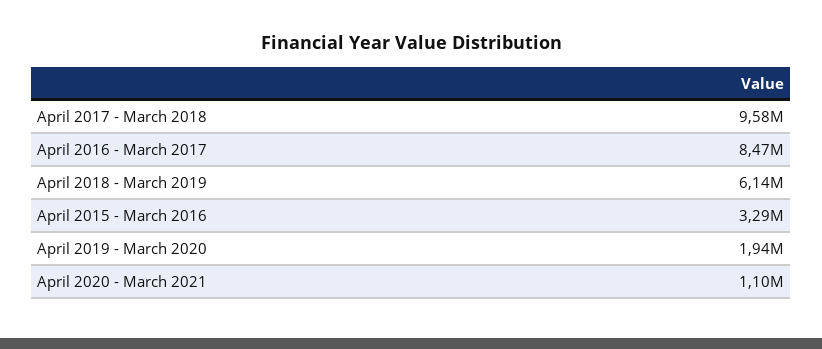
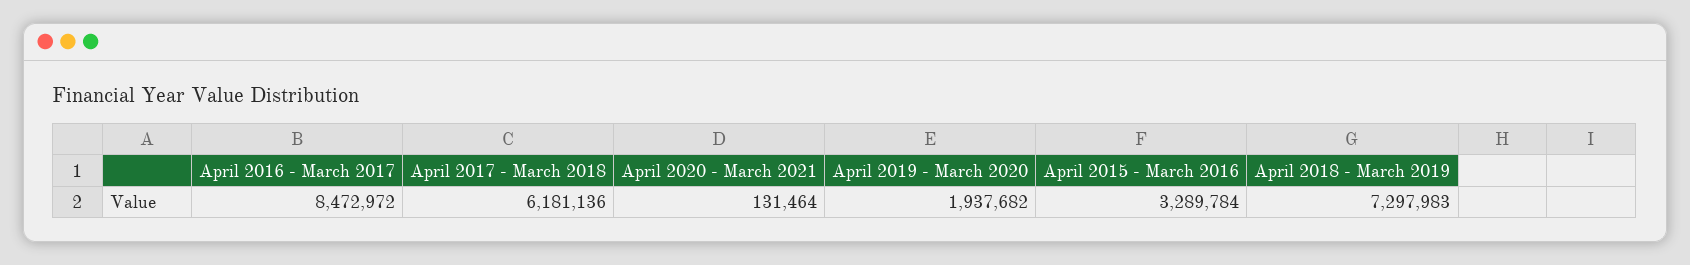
April 2017 - March 2018: 9580000 -> 6181136
April 2018 - March 2019: 6140000 -> 7297983
April 2020 - March 2021: 1100000 -> 131464

